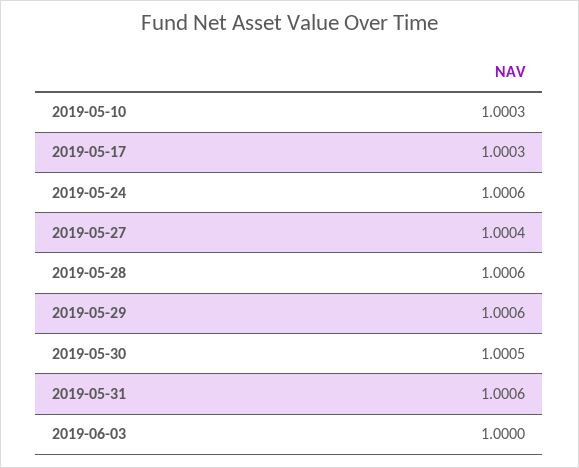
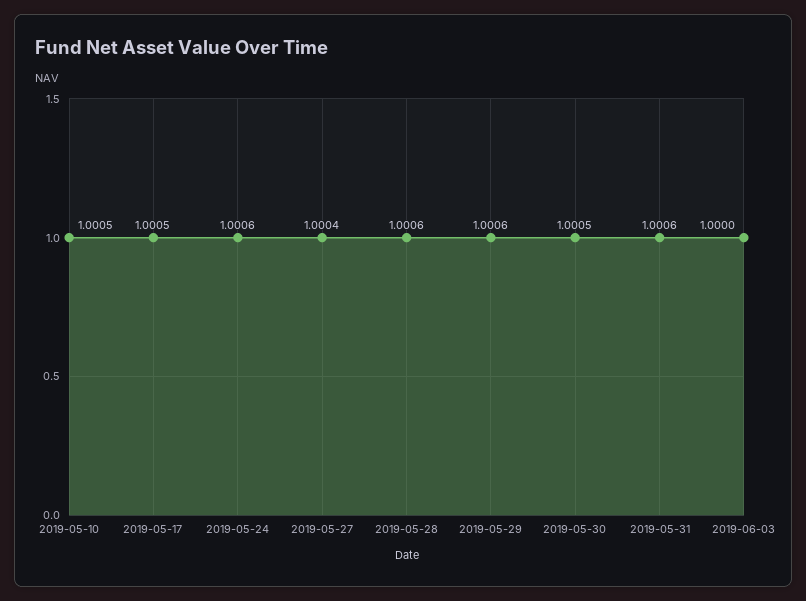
2019-05-10: 1.0003 -> 1.0005
2019-05-17: 1.0003 -> 1.0005

